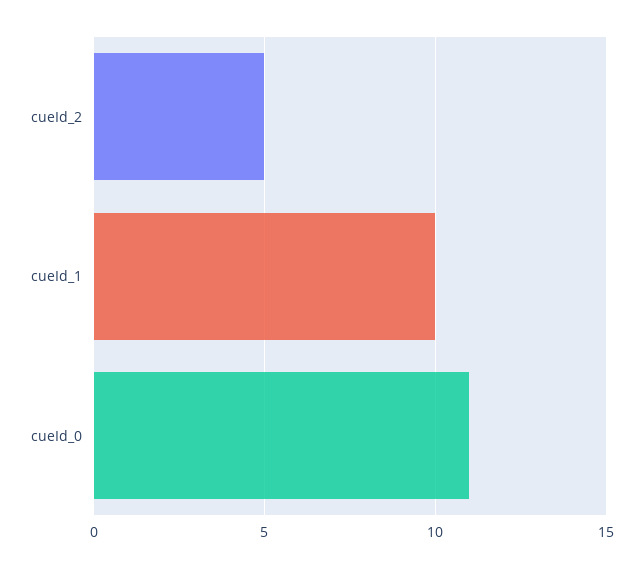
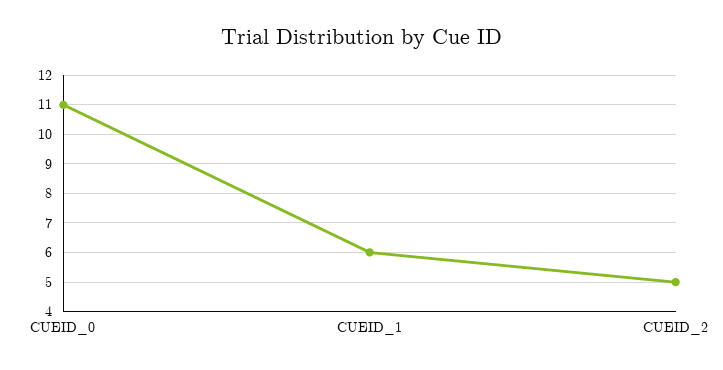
cueId_1: 10 -> 6

